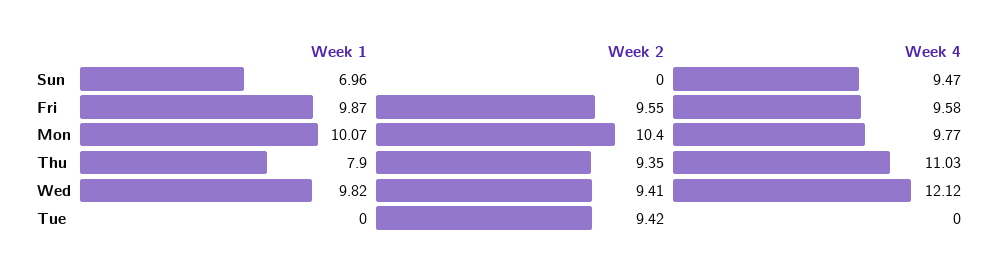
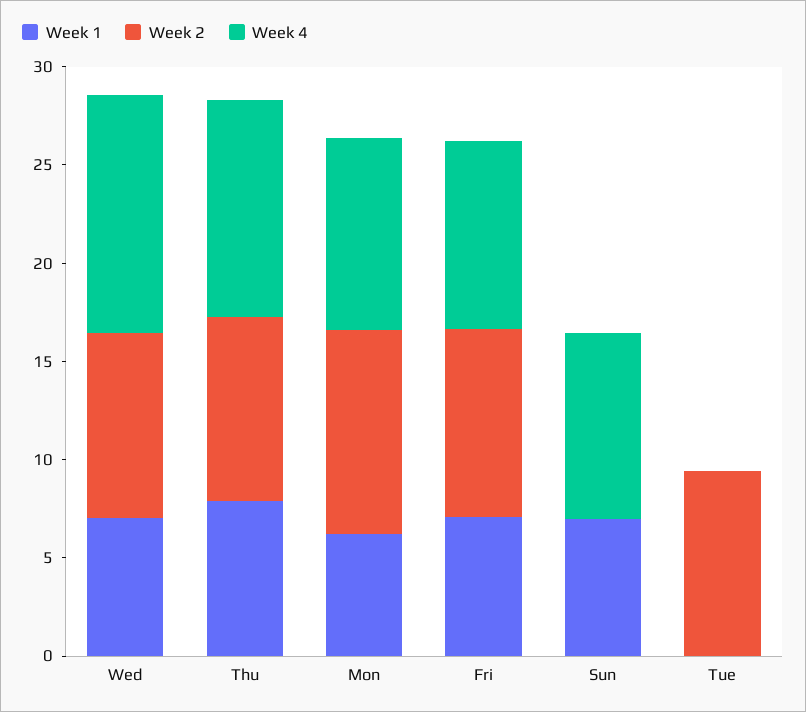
Week 1, Fri: 9.87 -> 7
Week 1, Mon: 10.07 -> 6
Week 1, Wed: 9.82 -> 7

